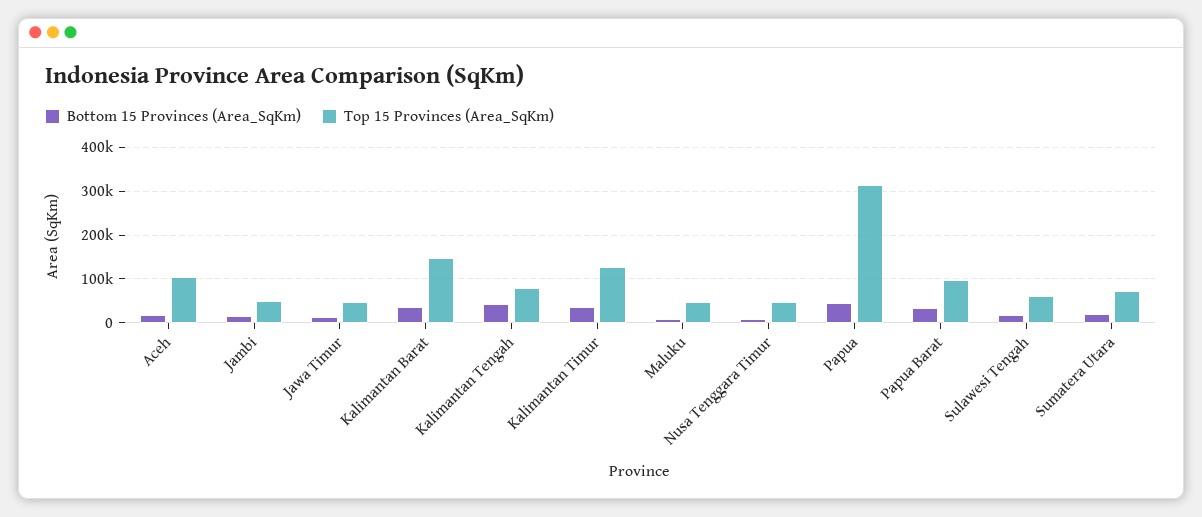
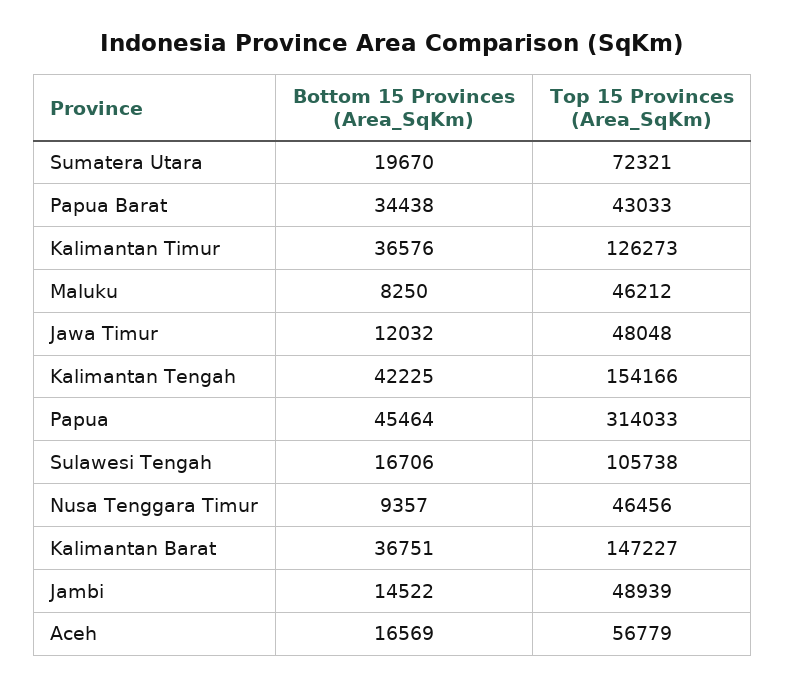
Top 15 Provinces (Area_SqKm), Aceh: 100000 -> 56779
Top 15 Provinces (Area_SqKm), Kalimantan Tengah: 80000 -> 154166
Top 15 Provinces (Area_SqKm), Papua Barat: 100000 -> 43033
Top 15 Provinces (Area_SqKm), Sulawesi Tengah: 60000 -> 105738

